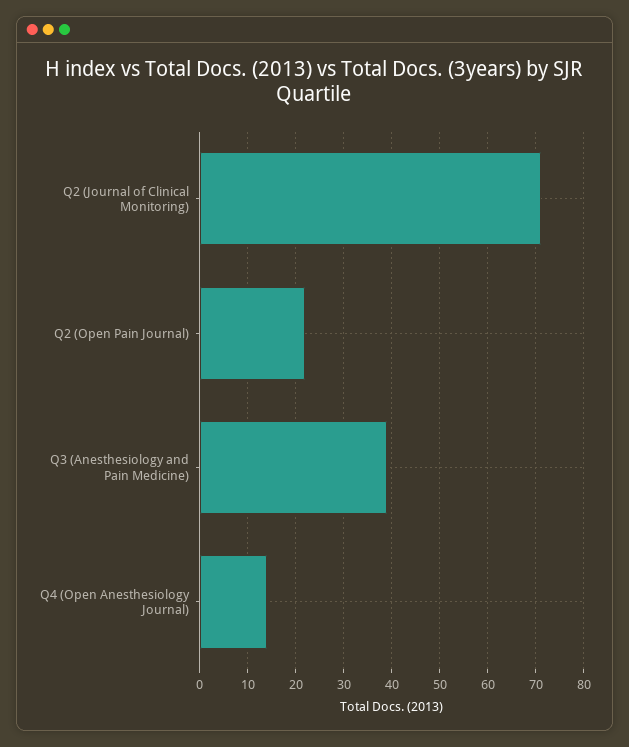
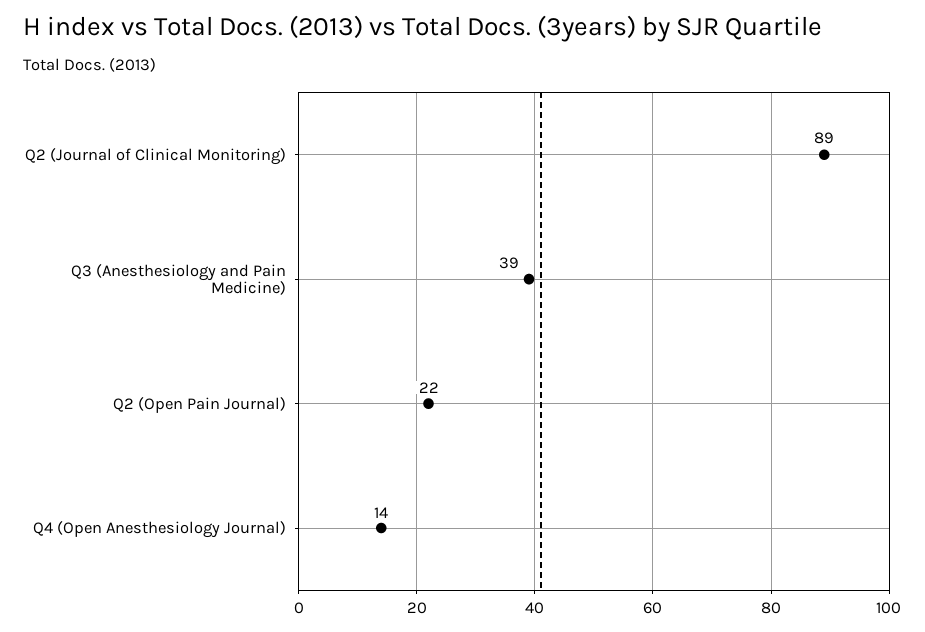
Q2 (Journal of Clinical Monitoring): 70 -> 89

